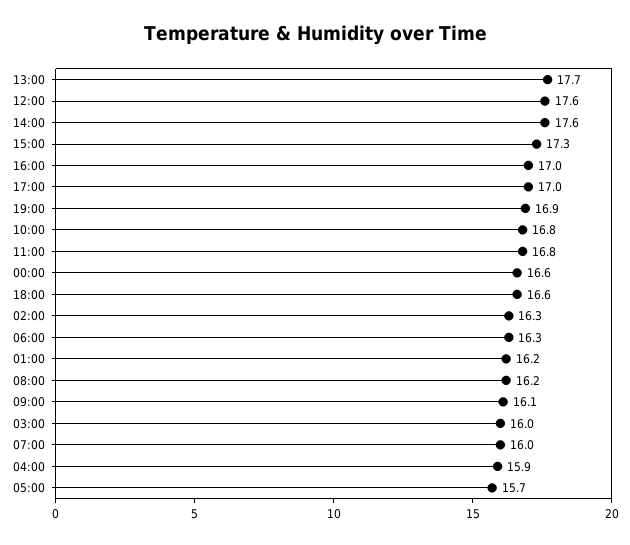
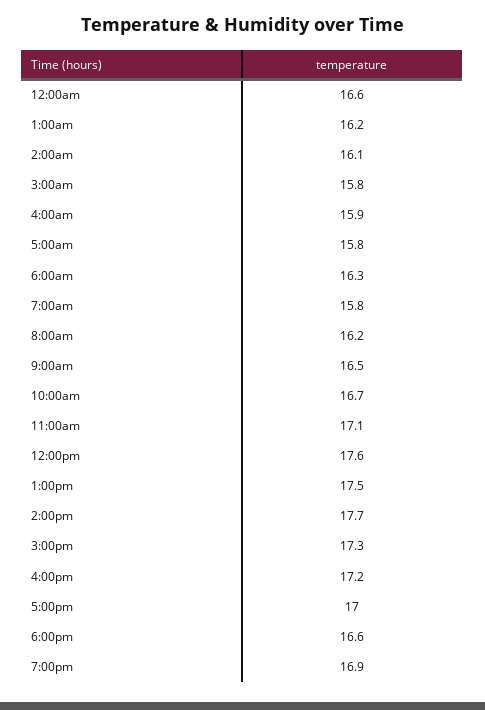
13:00: 17.7 -> 17.5
14:00: 17.6 -> 17.7
16:00: 17 -> 17.2
10:00: 16.8 -> 16.7
11:00: 16.8 -> 17.1
02:00: 16.3 -> 16.1
09:00: 16.1 -> 16.5
03:00: 16 -> 15.8
07:00: 16 -> 15.8
05:00: 15.7 -> 15.8

